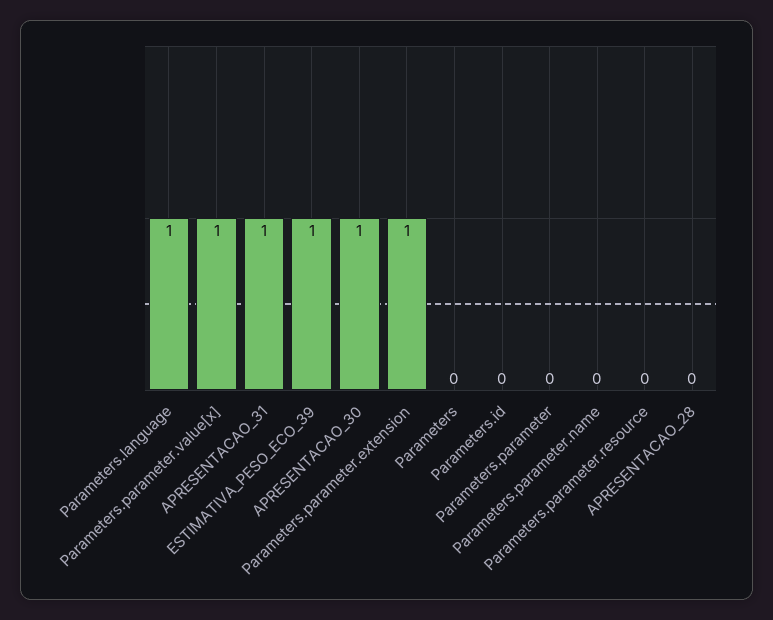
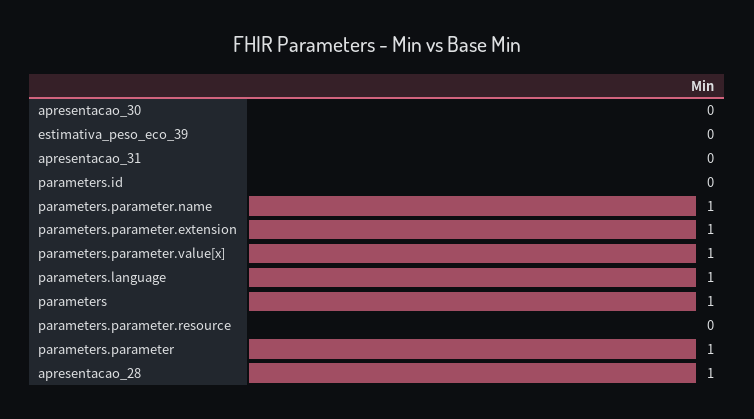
APRESENTACAO_31: 1 -> 0
ESTIMATIVA_PESO_ECO_39: 1 -> 0
APRESENTACAO_30: 1 -> 0
Parameters: 0 -> 1
Parameters.parameter: 0 -> 1
Parameters.parameter.name: 0 -> 1
APRESENTACAO_28: 0 -> 1

